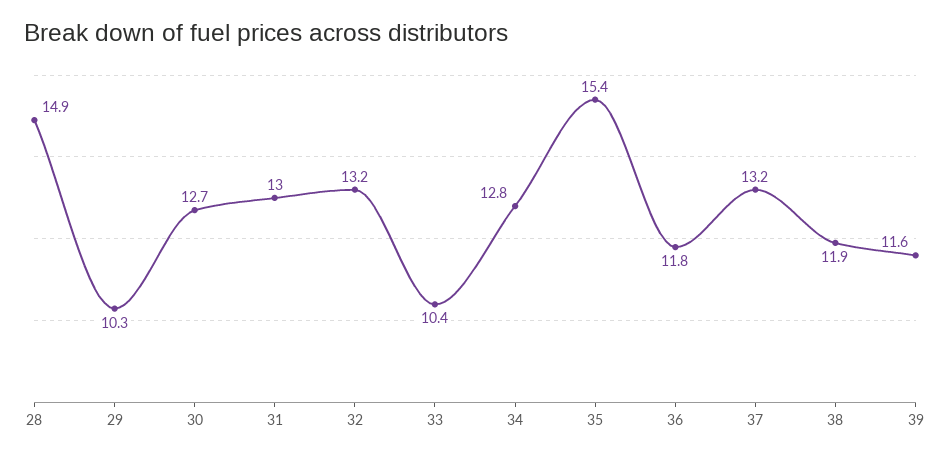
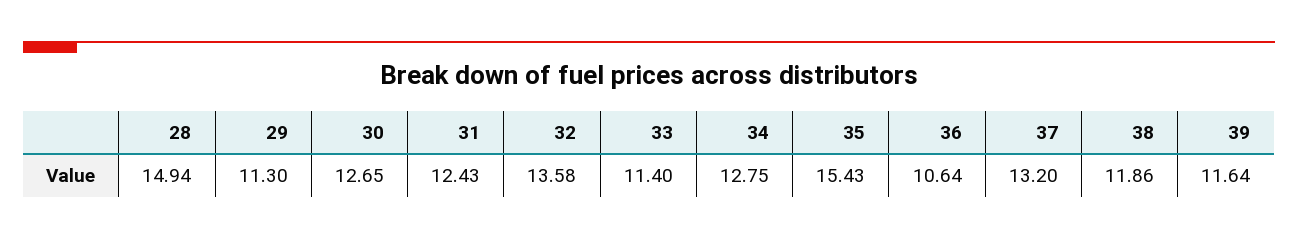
29: 10.3 -> 11.3
31: 13 -> 12.43
32: 13.2 -> 13.58
33: 10.4 -> 11.4
36: 11.8 -> 10.64

